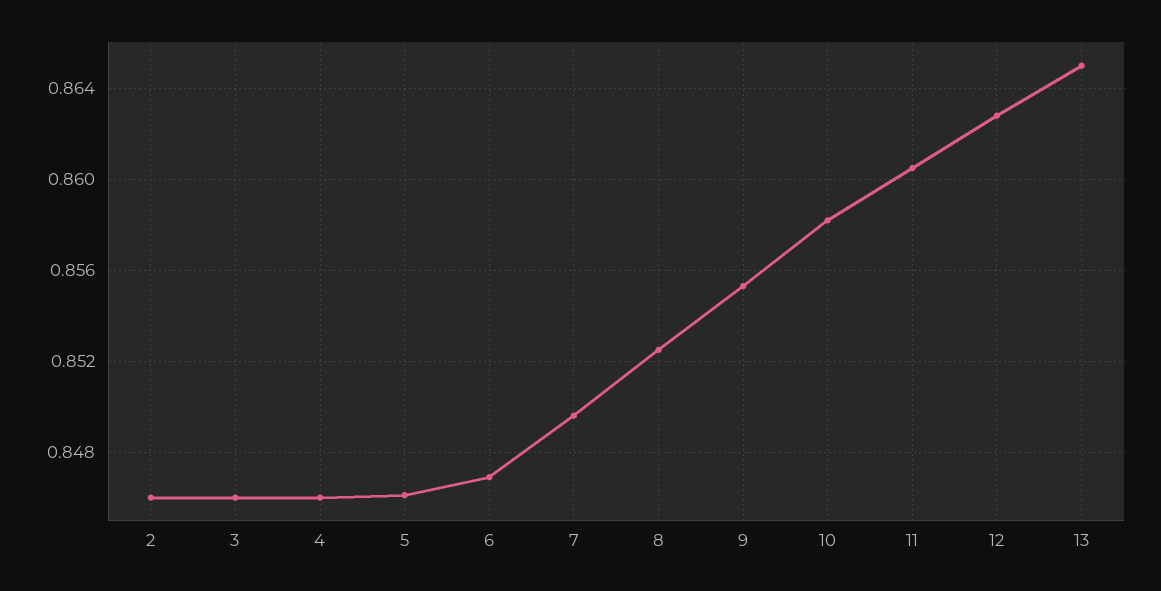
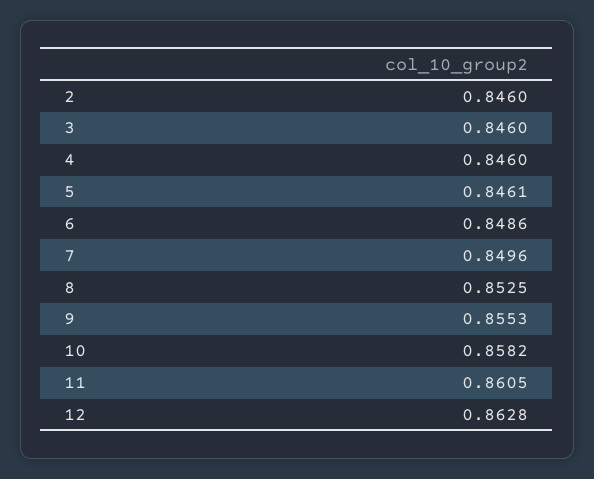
6: 0.847 -> 0.8486
13: 0.865 -> none

